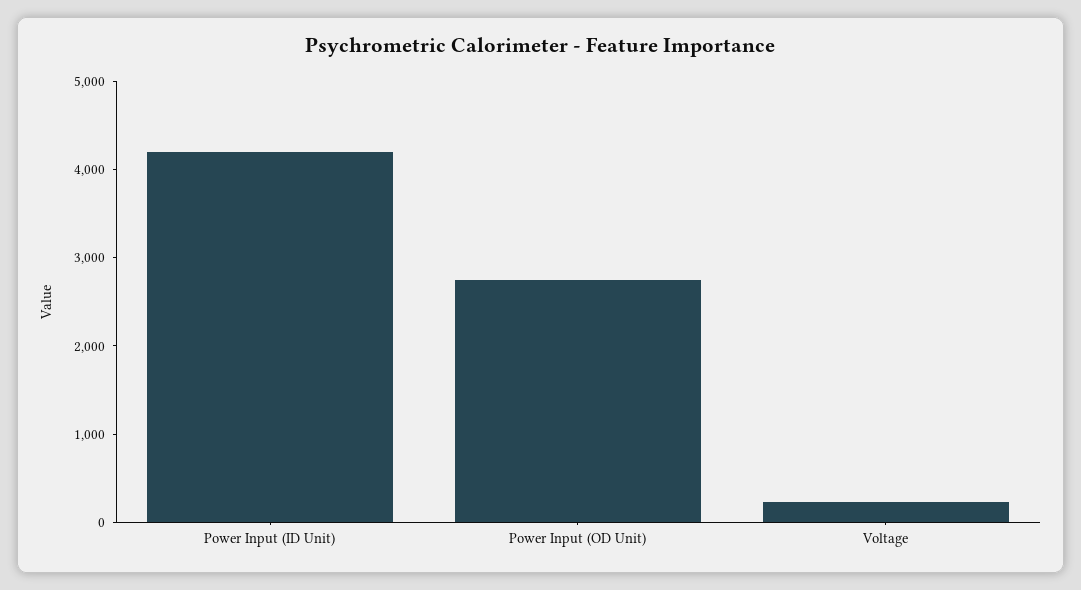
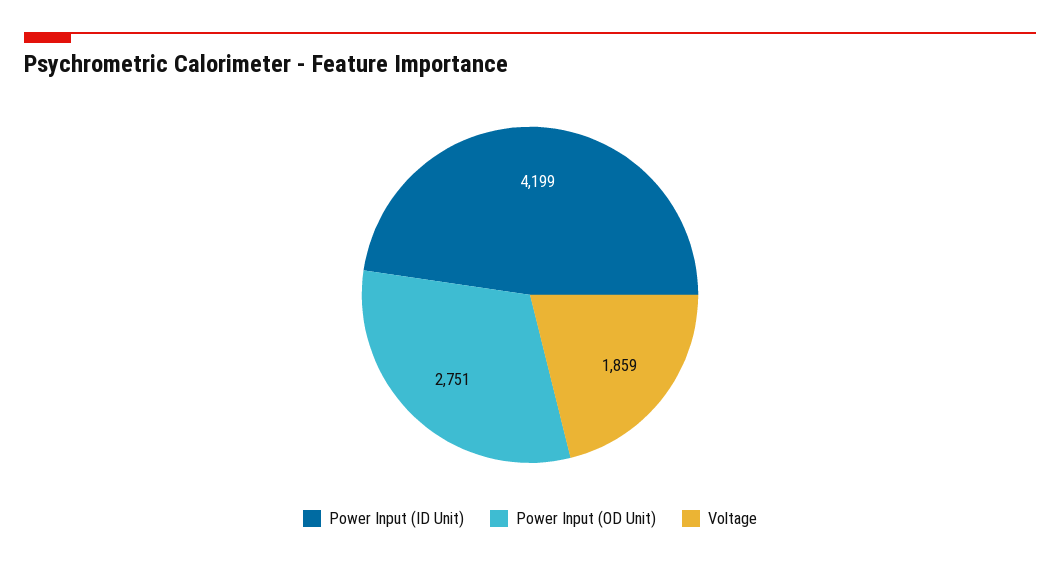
Voltage: 200 -> 1859

